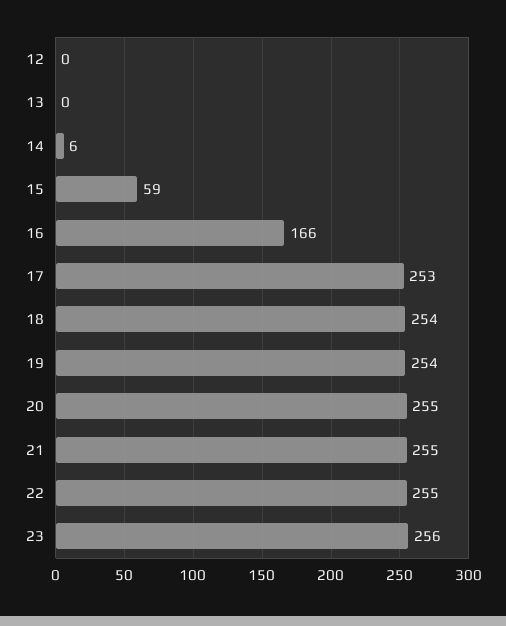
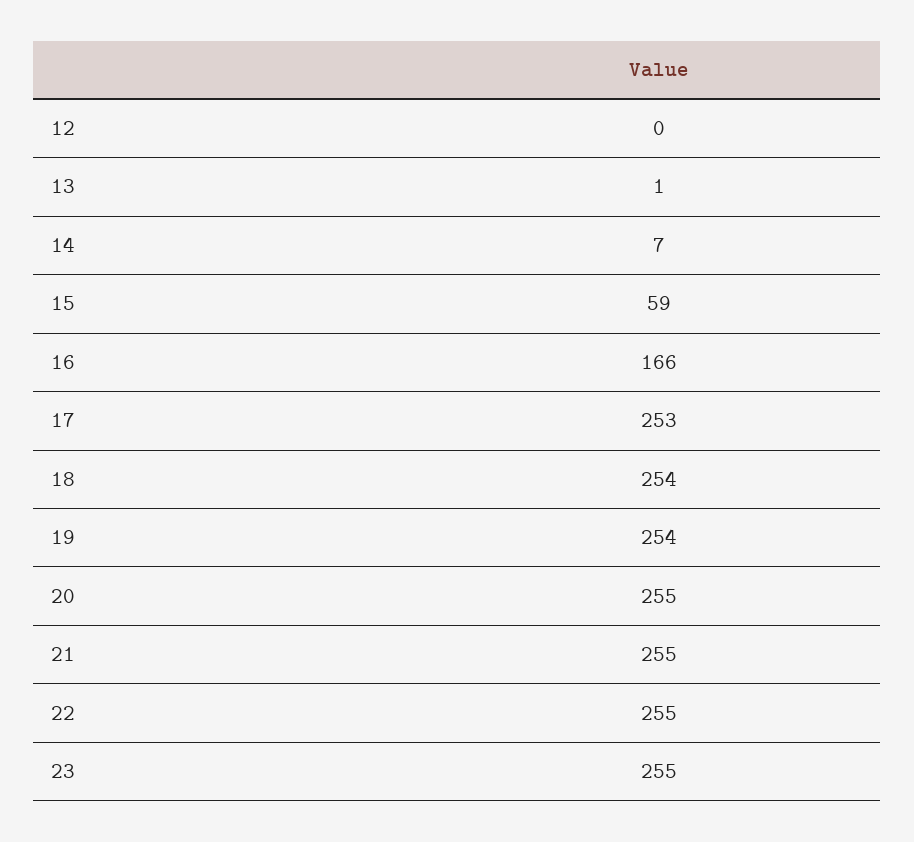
13: 0 -> 1
14: 6 -> 7
23: 256 -> 255

